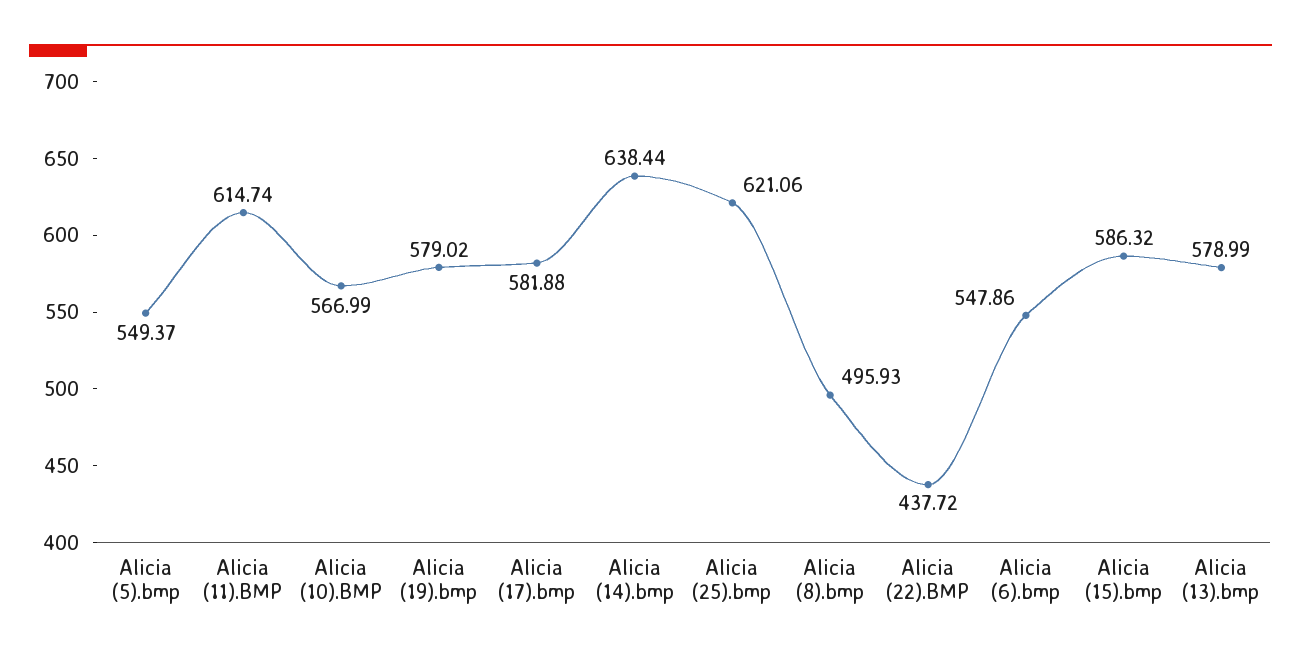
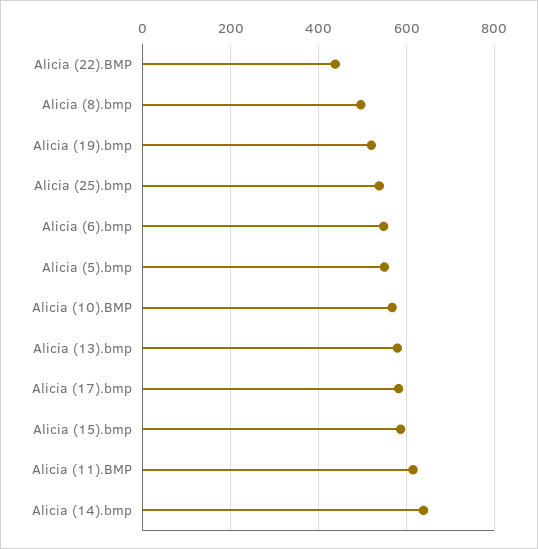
Alicia (19).bmp: 579.02 -> 520
Alicia (25).bmp: 621.06 -> 540

